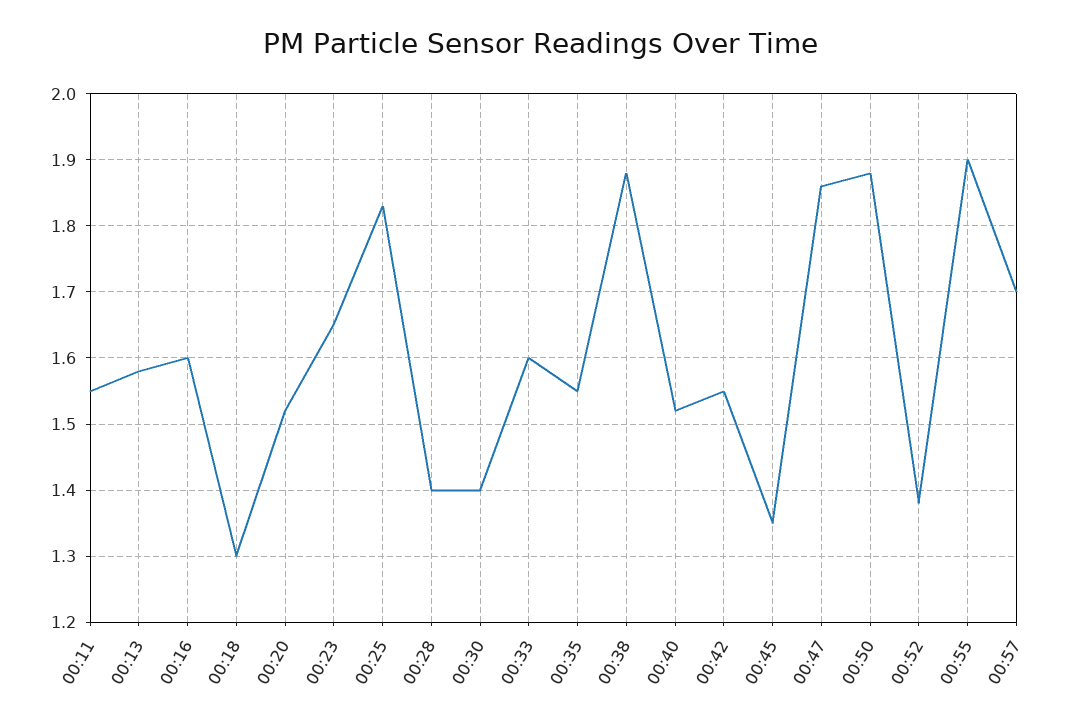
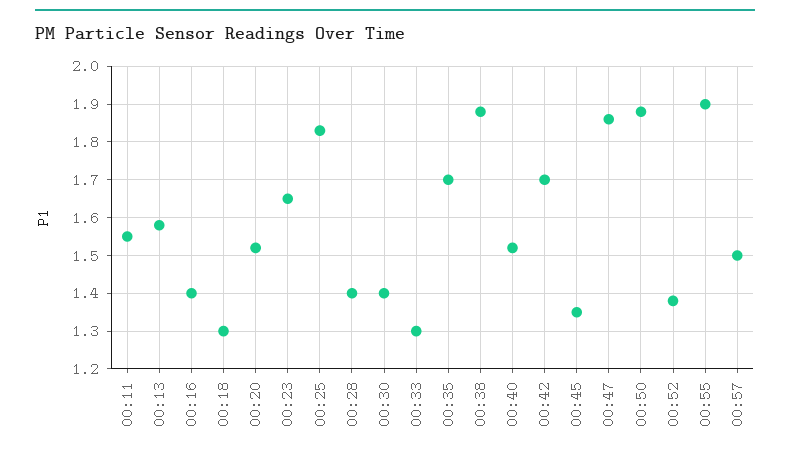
00:16: 1.6 -> 1.4
00:33: 1.6 -> 1.3
00:35: 1.55 -> 1.7
00:42: 1.55 -> 1.7
00:57: 1.7 -> 1.5

